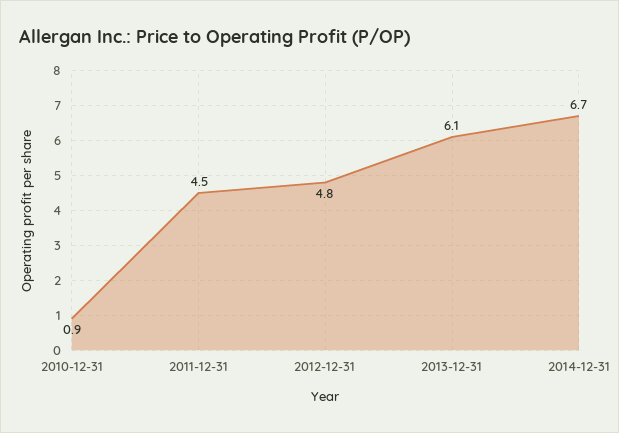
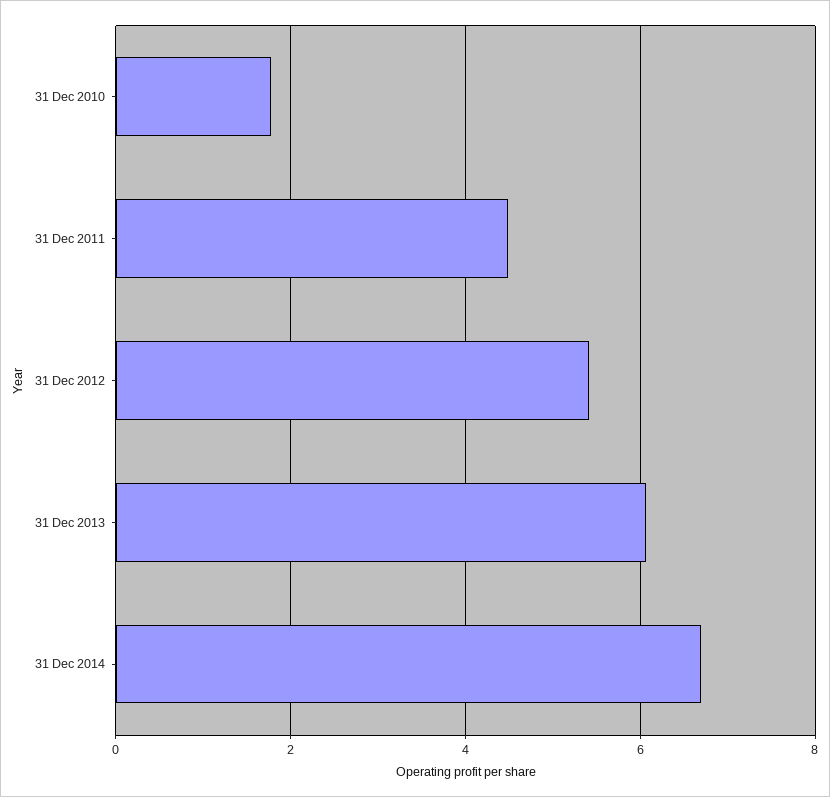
2010-12-31: 0.9 -> 1.8
2012-12-31: 4.8 -> 5.4

